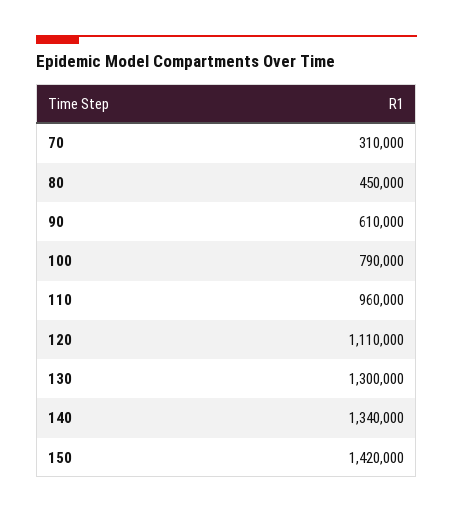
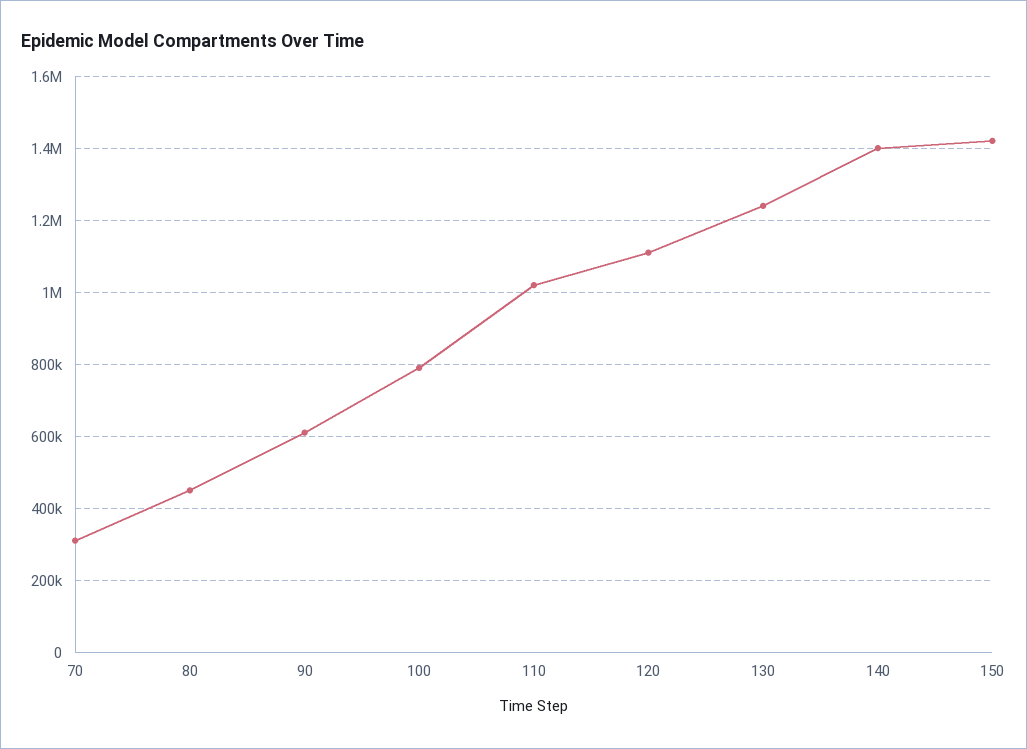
110: 960000 -> 1020000
130: 1300000 -> 1240000
140: 1340000 -> 1400000

